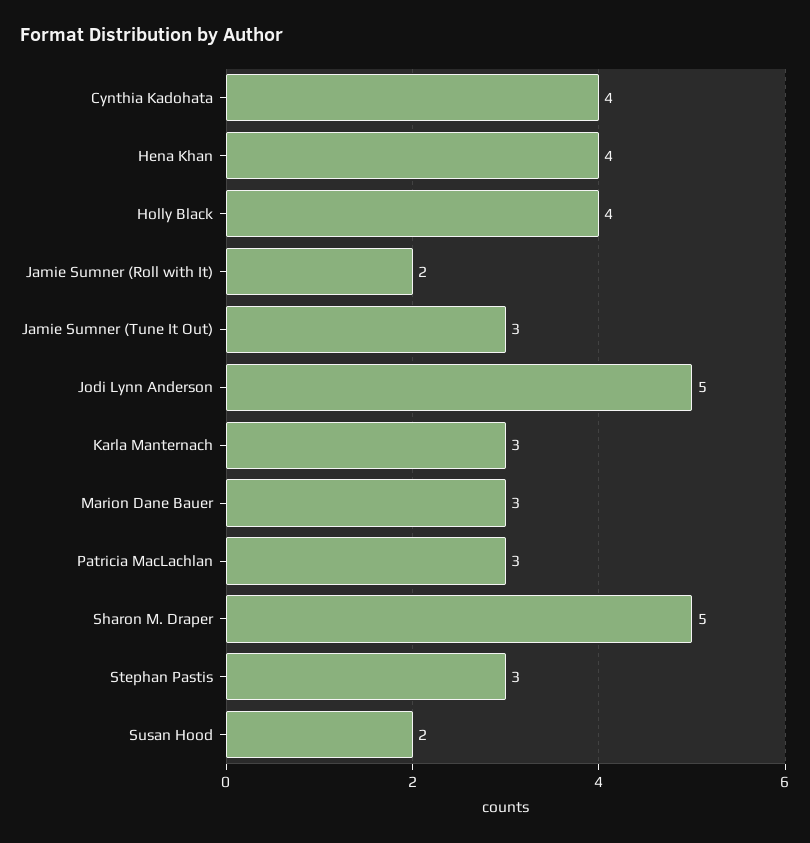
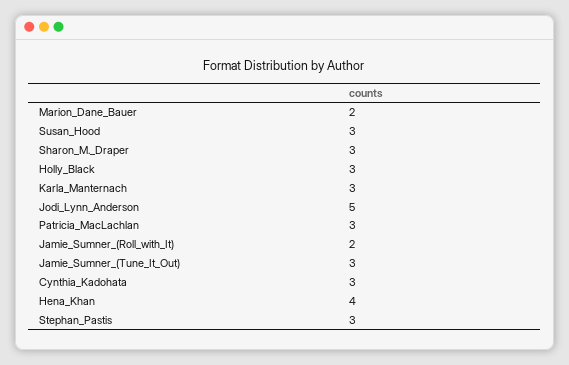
Cynthia Kadohata: 4 -> 3
Holly Black: 4 -> 3
Marion Dane Bauer: 3 -> 2
Sharon M. Draper: 5 -> 3
Susan Hood: 2 -> 3

